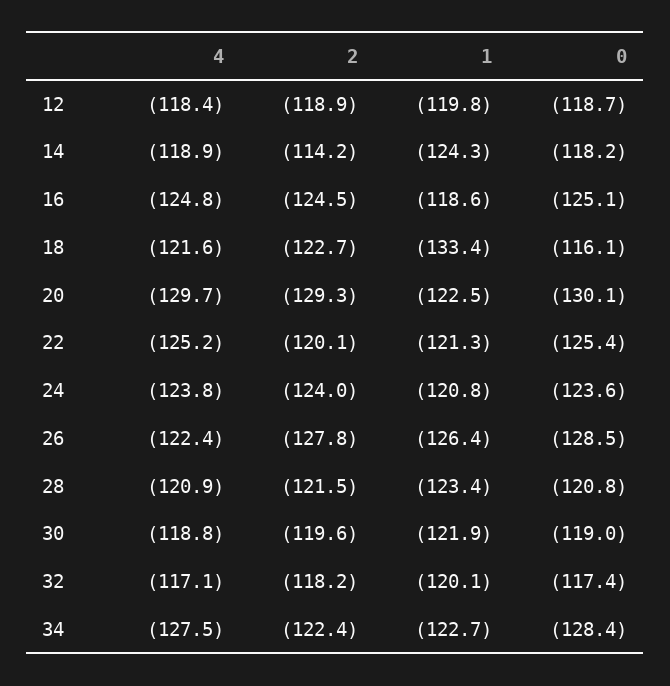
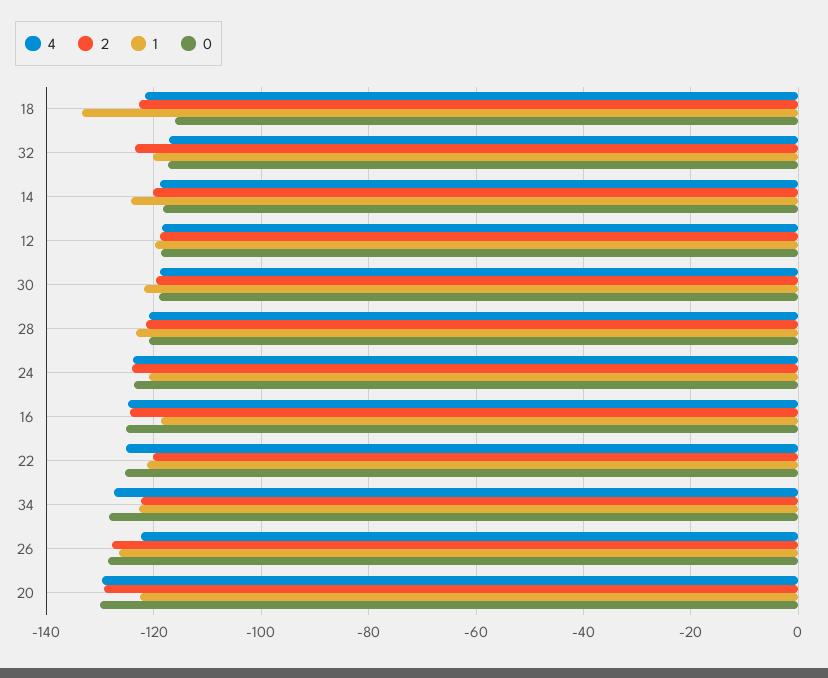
2, 14: -114.2 -> -120
2, 32: -118.2 -> -124

